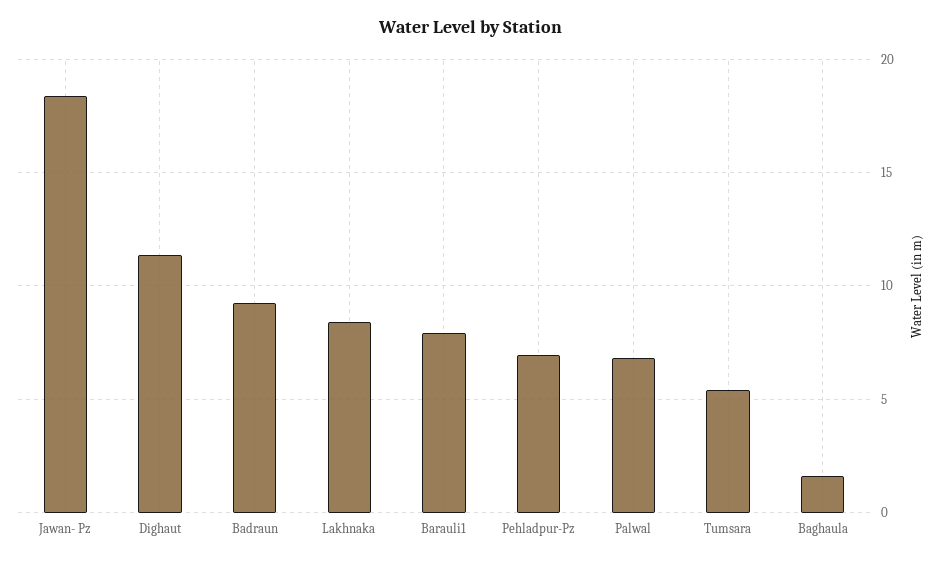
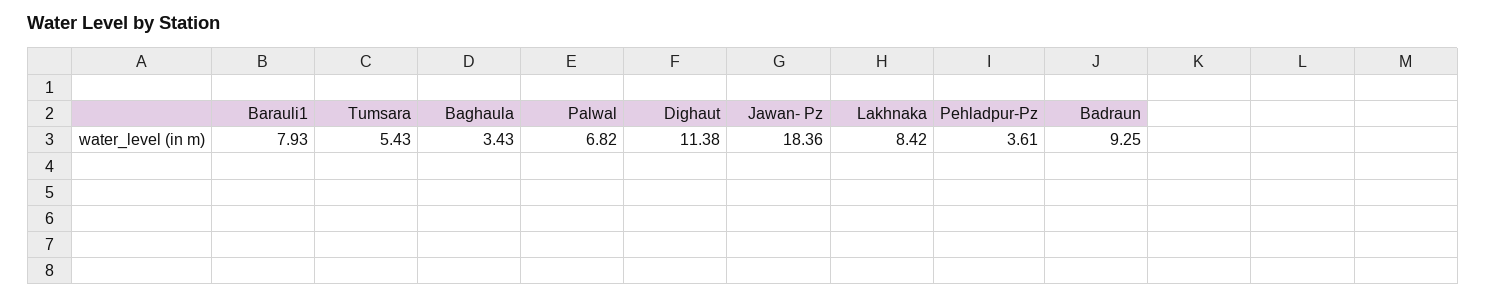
Pehladpur-Pz: 7 -> 3.61
Baghaula: 1.5 -> 3.43

